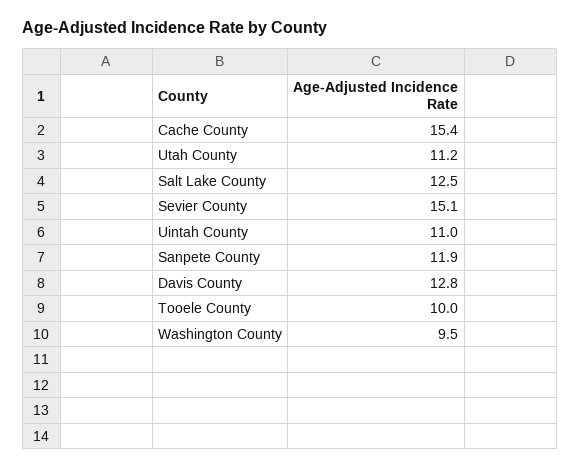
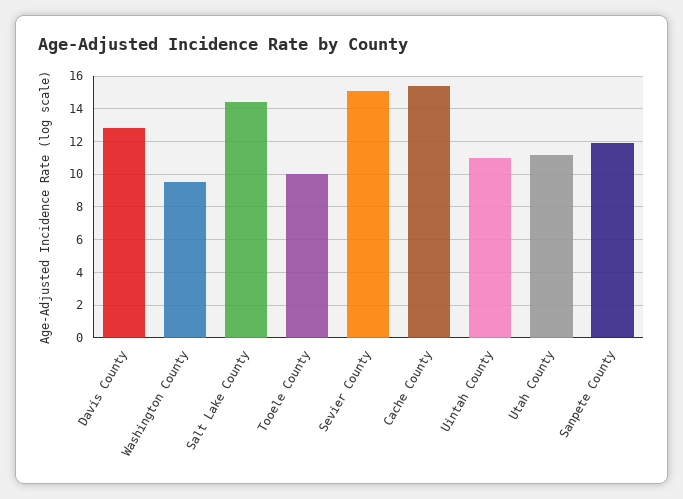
Salt Lake County: 12.5 -> 14.5

